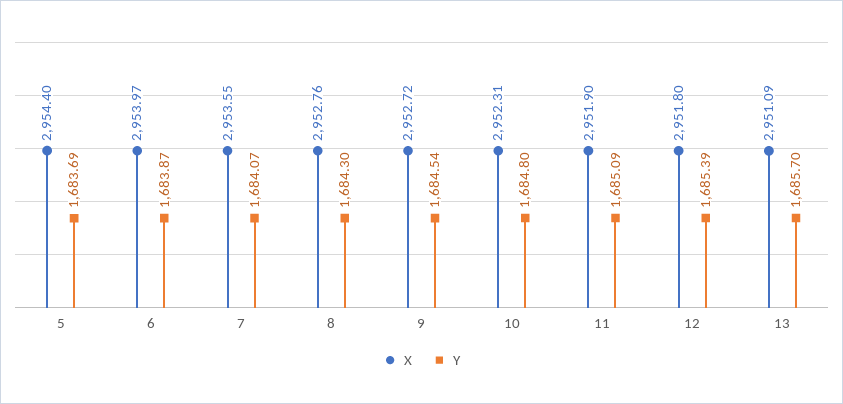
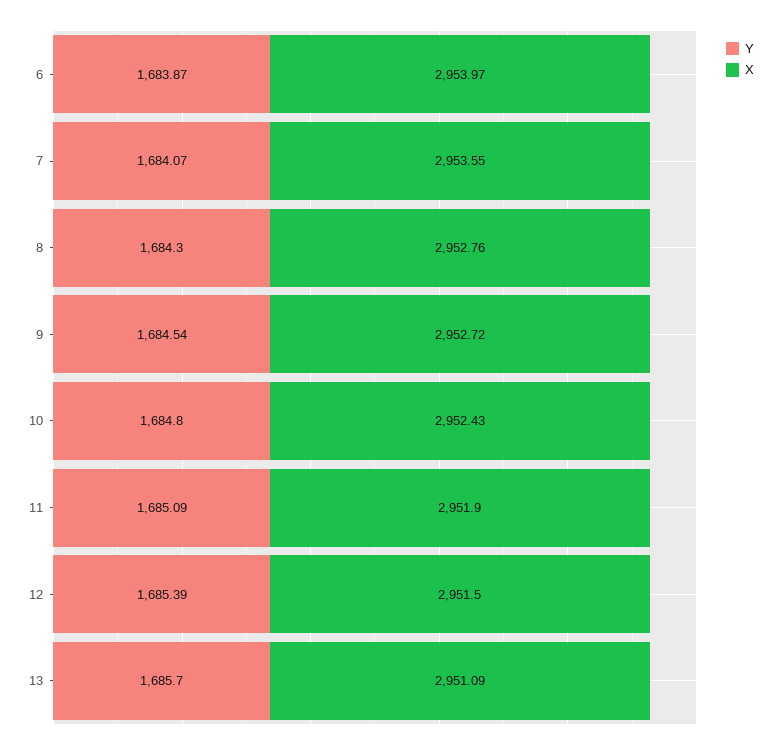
X, 5: 2954.4 -> none
Y, 5: 1683.69 -> none
X, 10: 2952.31 -> 2952.43
X, 12: 2951.8 -> 2951.5

